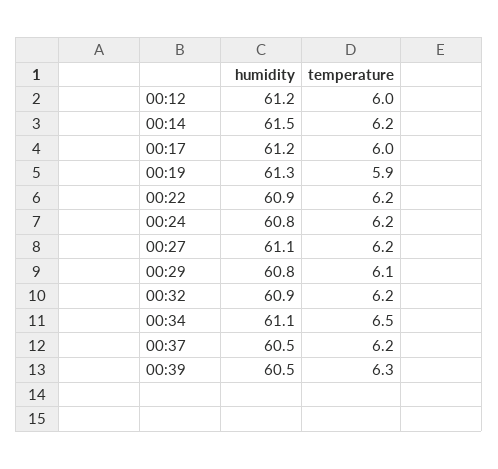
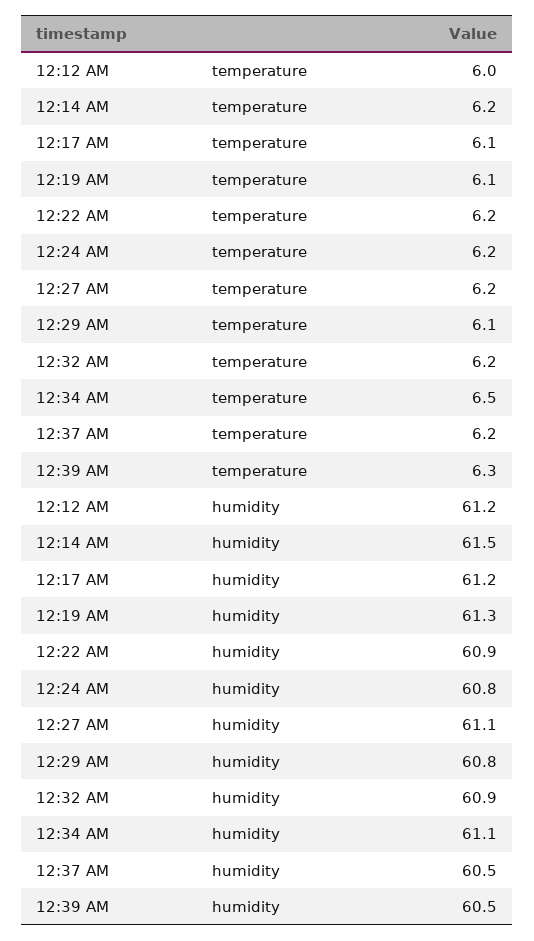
temperature, 00:17: 6 -> 6.1
temperature, 00:19: 5.9 -> 6.1

